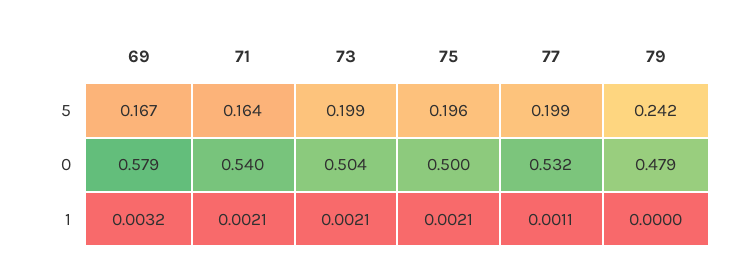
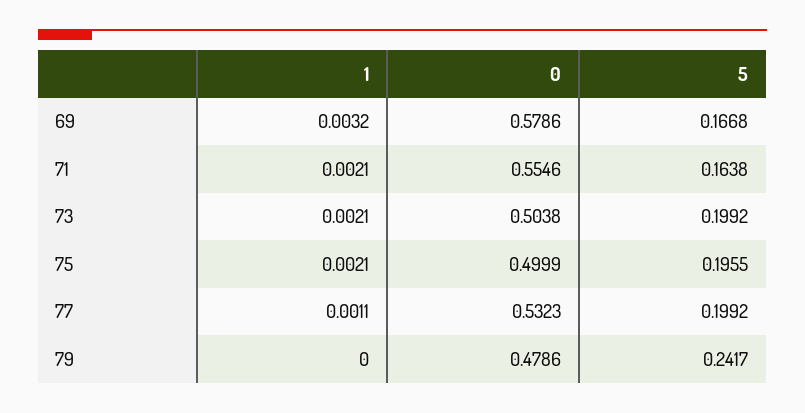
71, 0: 0.54 -> 0.5546

